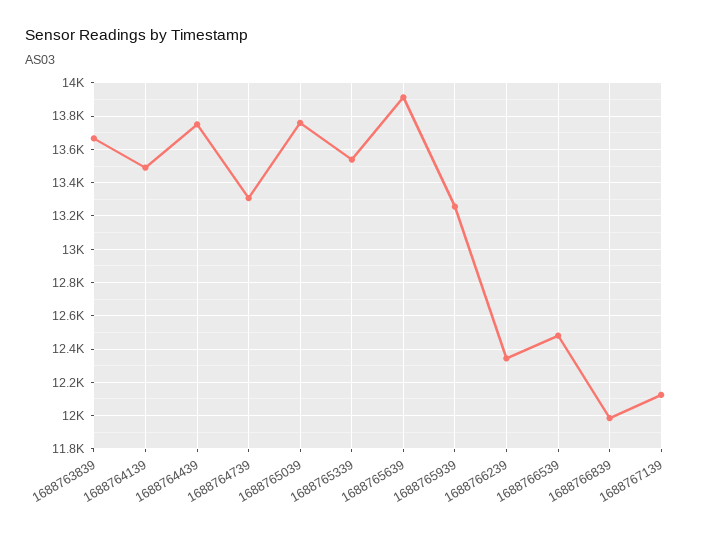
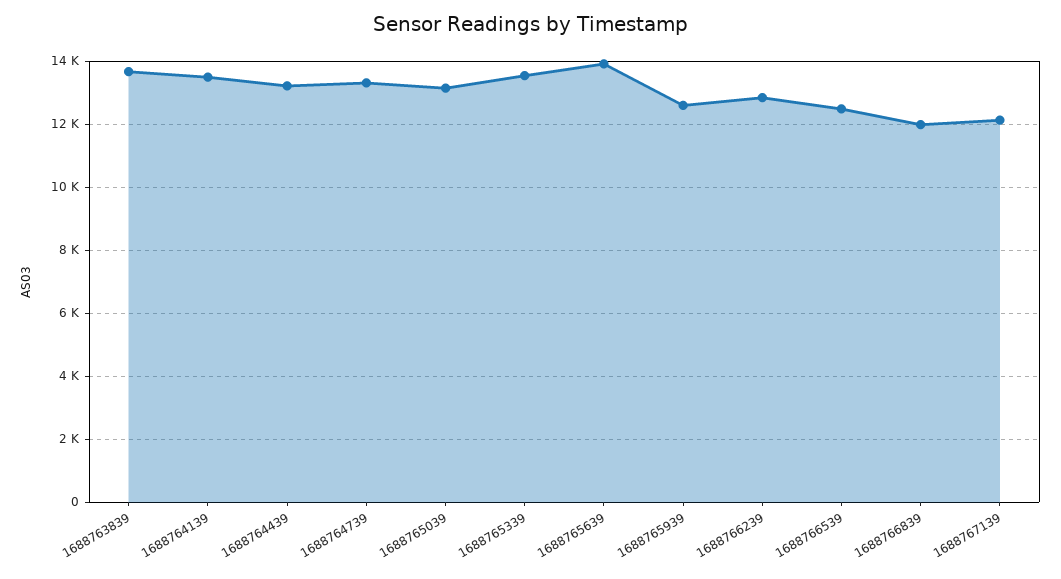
1688764439: 13750 -> 13200
1688765039: 13750 -> 13200
1688765939: 13250 -> 12600
1688766239: 12350 -> 12800

